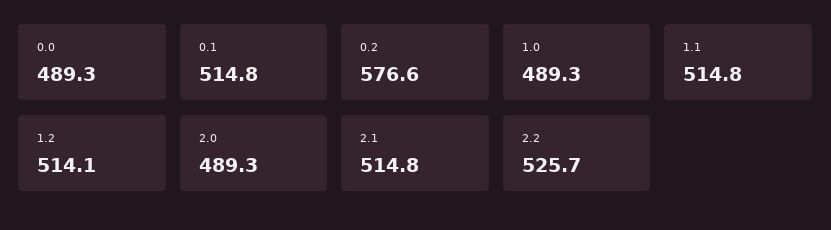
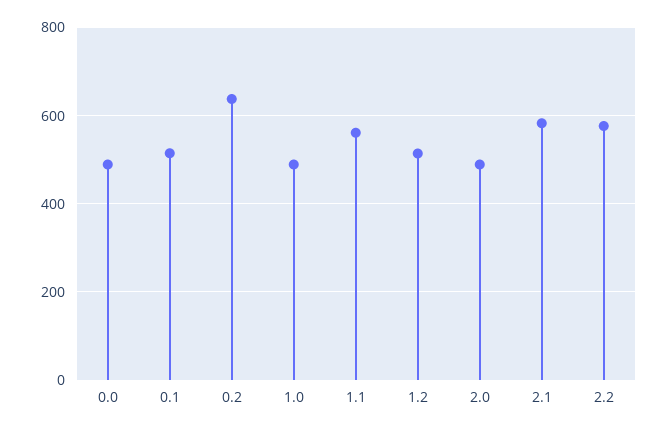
0.2: 576.6 -> 640
1.1: 514.8 -> 560
2.1: 514.8 -> 580
2.2: 525.7 -> 580

